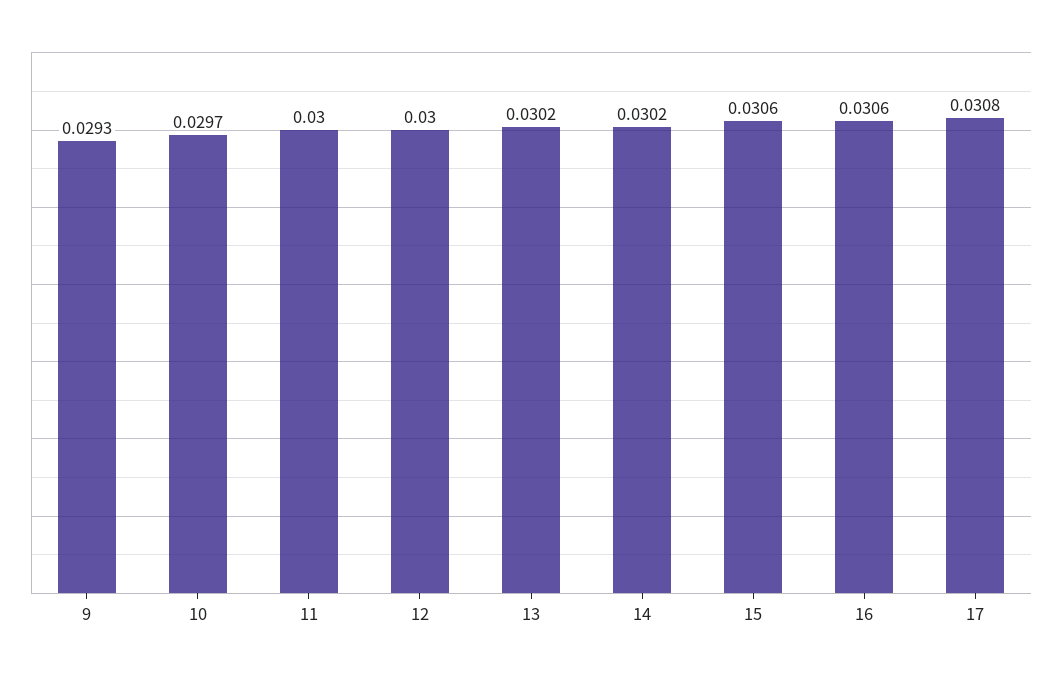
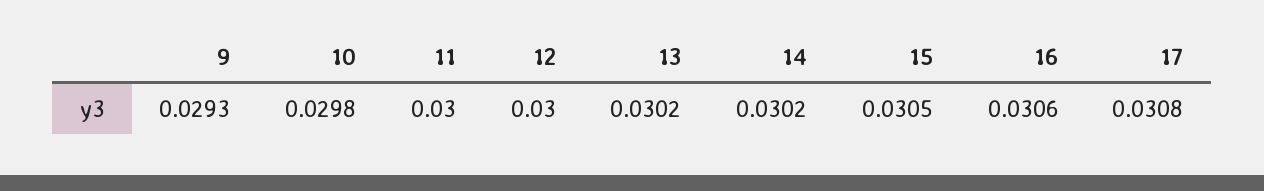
10: 0.0297 -> 0.0298
15: 0.0306 -> 0.0305

